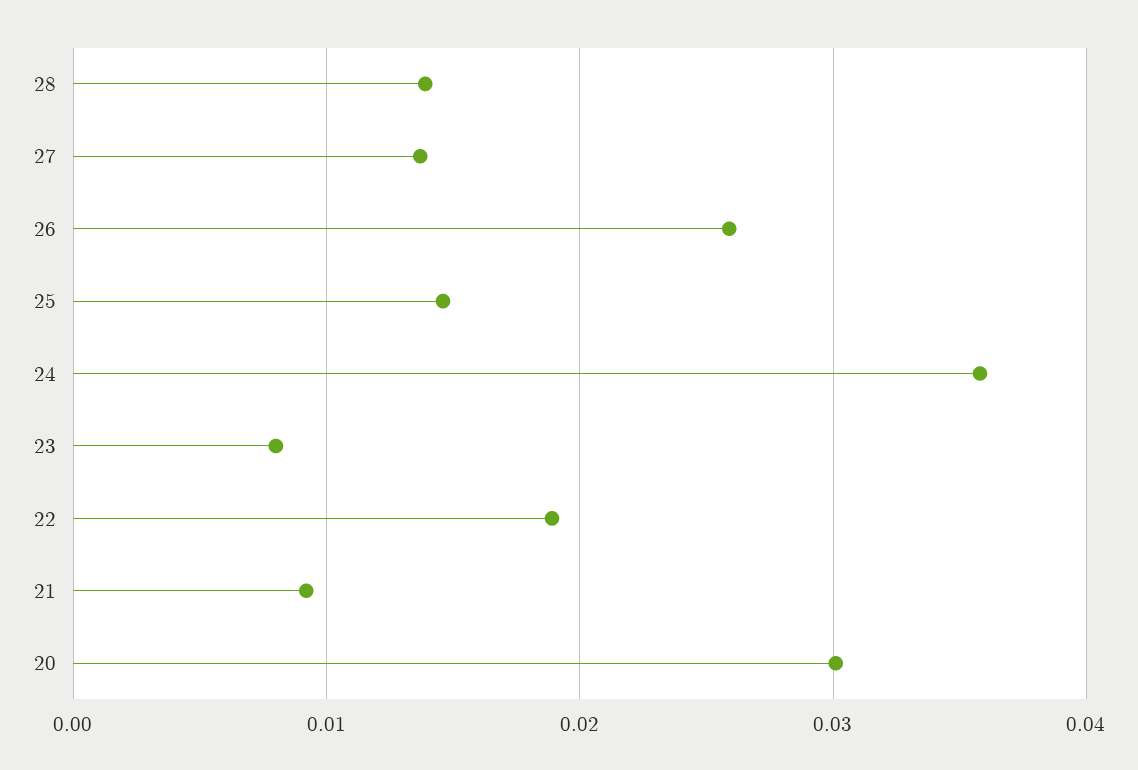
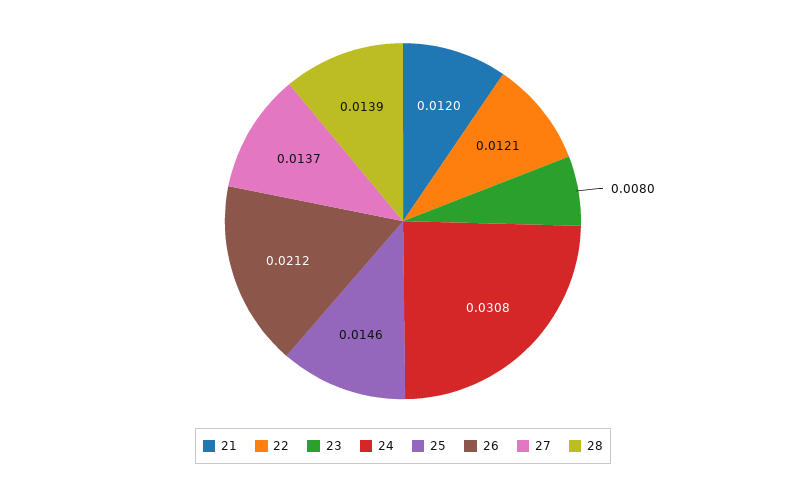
26: 0.026 -> 0.0212
24: 0.036 -> 0.0308
22: 0.019 -> 0.0121
21: 0.009 -> 0.012
20: 0.03 -> none

